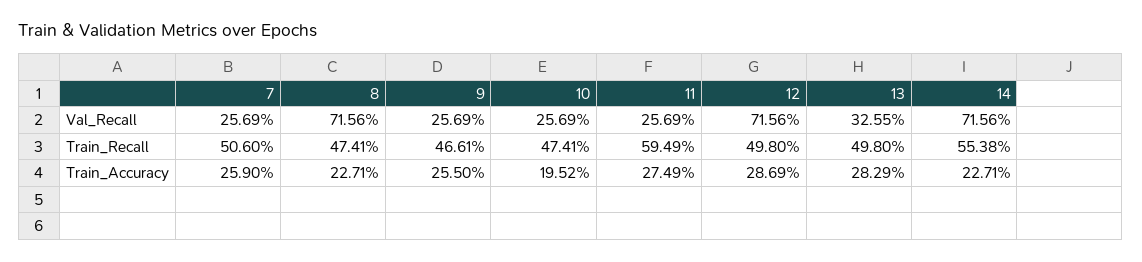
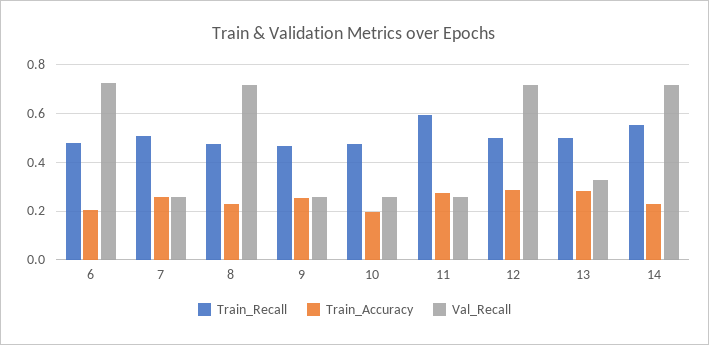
Train_Recall, 6: none -> 0.475
Train_Accuracy, 6: none -> 0.2
Val_Recall, 6: none -> 0.725

